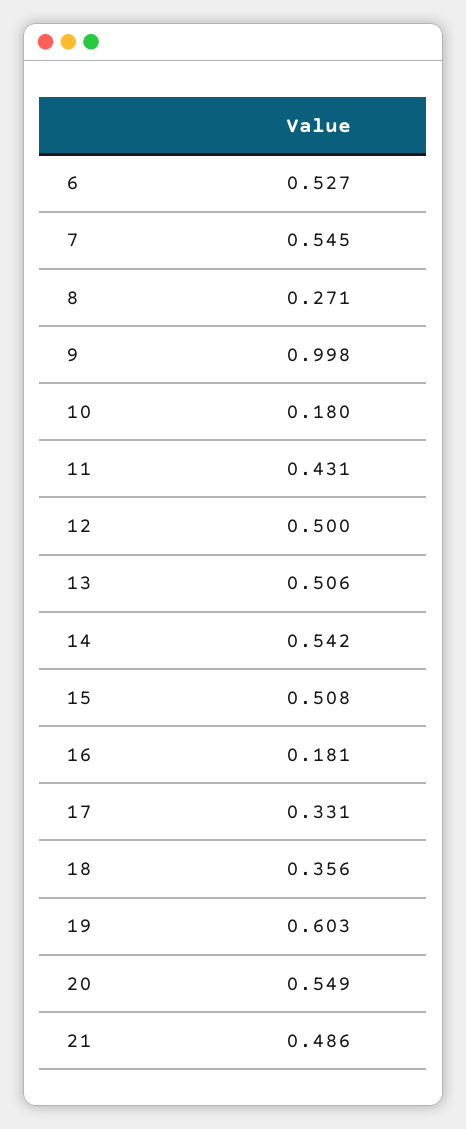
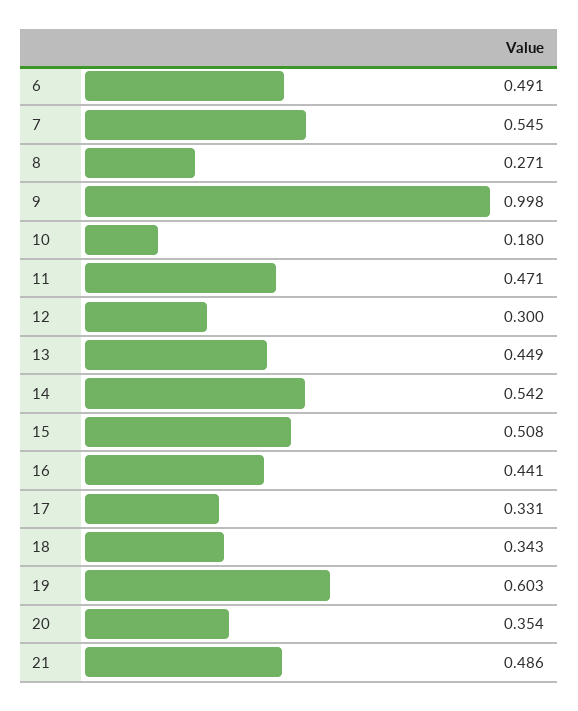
6: 0.527 -> 0.491
11: 0.431 -> 0.471
12: 0.5 -> 0.3
13: 0.506 -> 0.449
16: 0.181 -> 0.441
18: 0.356 -> 0.343
20: 0.549 -> 0.354

